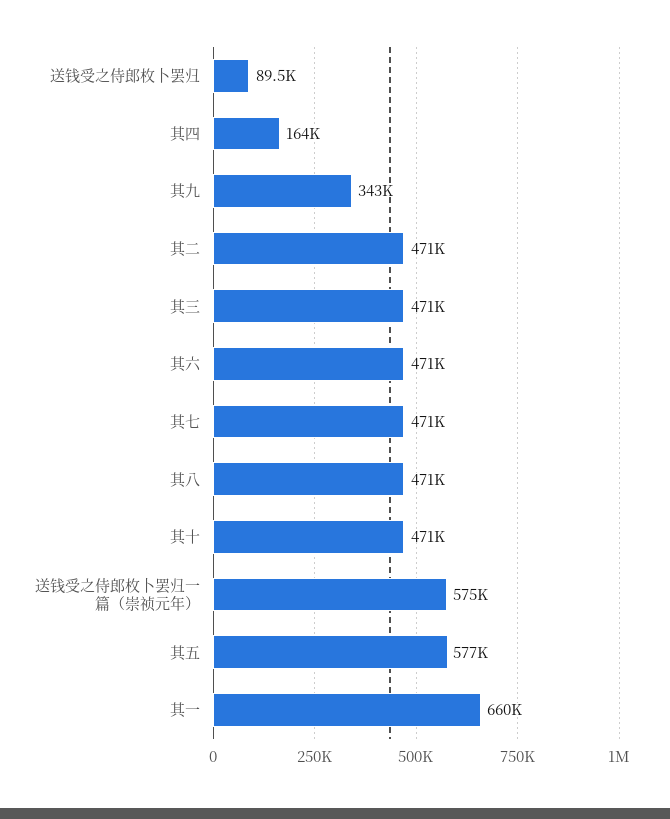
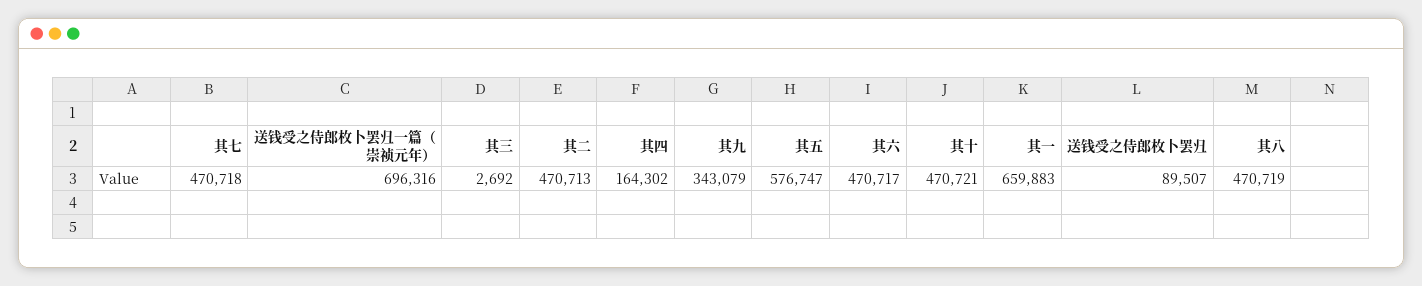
其三: 471000 -> 2692
送钱受之侍郎枚卜罢归一篇（崇祯元年）: 575000 -> 696316

